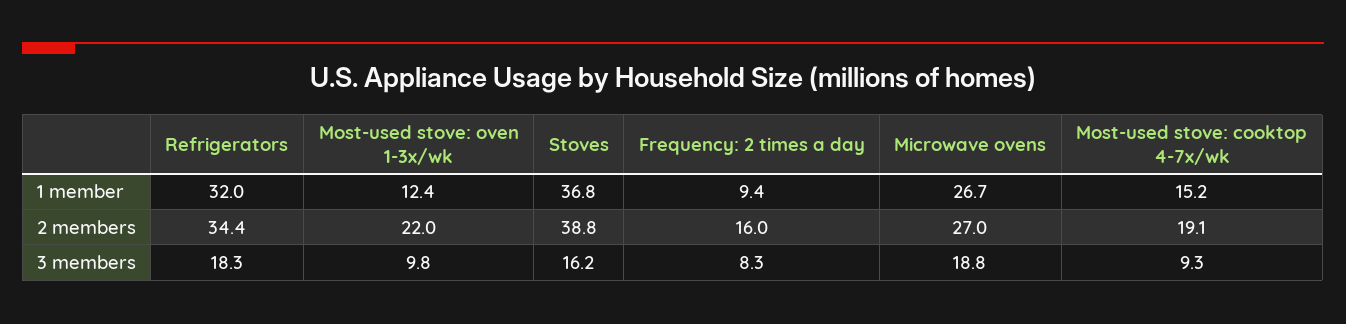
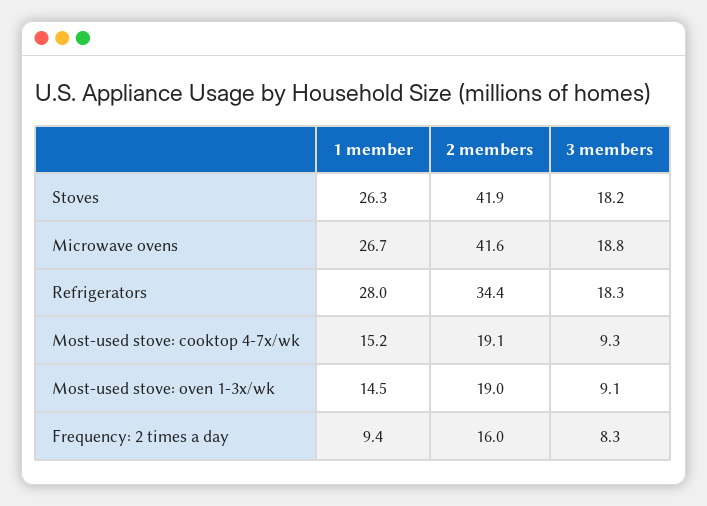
Refrigerators, 1 member: 32 -> 28
Most-used stove: oven 1-3x/wk, 1 member: 12.4 -> 14.5
Stoves, 1 member: 36.8 -> 26.3
Most-used stove: oven 1-3x/wk, 2 members: 22 -> 19
Stoves, 2 members: 38.8 -> 41.9
Microwave ovens, 2 members: 27 -> 41.6
Most-used stove: oven 1-3x/wk, 3 members: 9.8 -> 9.1
Stoves, 3 members: 16.2 -> 18.2

